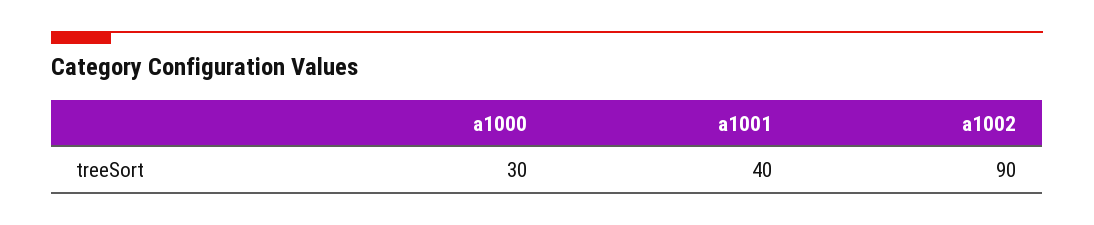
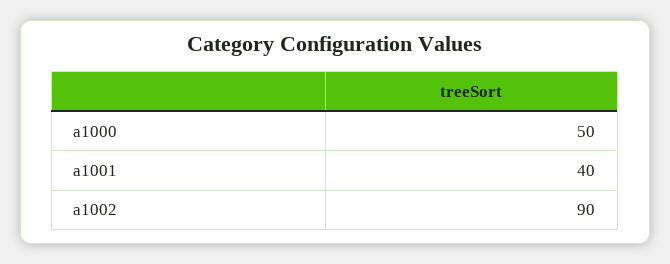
a1000: 30 -> 50

